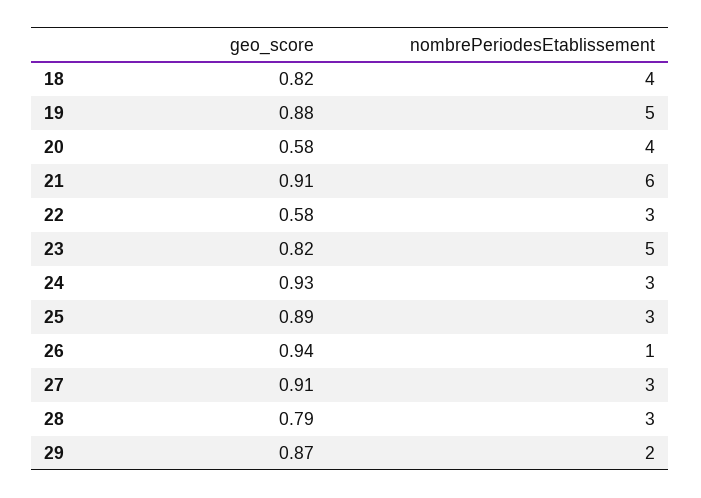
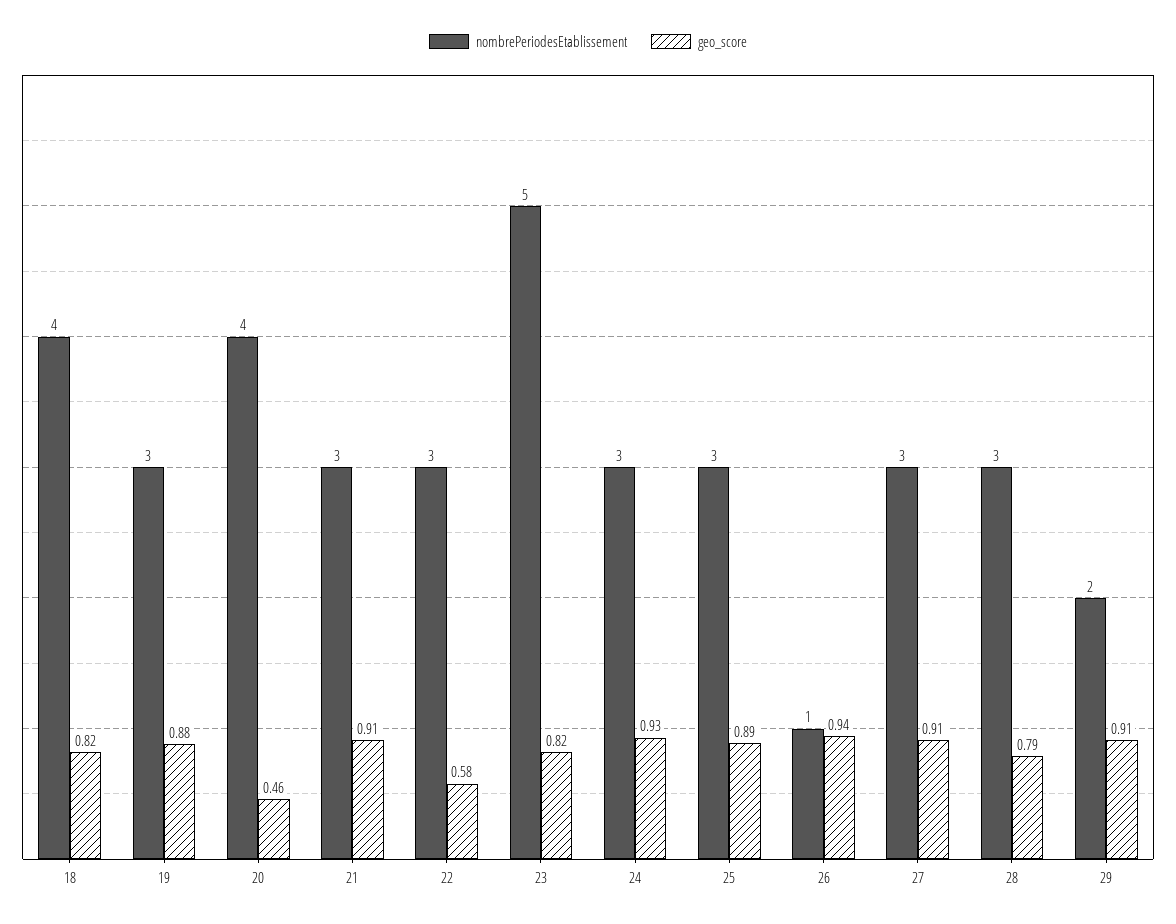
nombrePeriodesEtablissement, 19: 5 -> 3
geo_score, 20: 0.58 -> 0.46
nombrePeriodesEtablissement, 21: 6 -> 3
geo_score, 29: 0.87 -> 0.91

